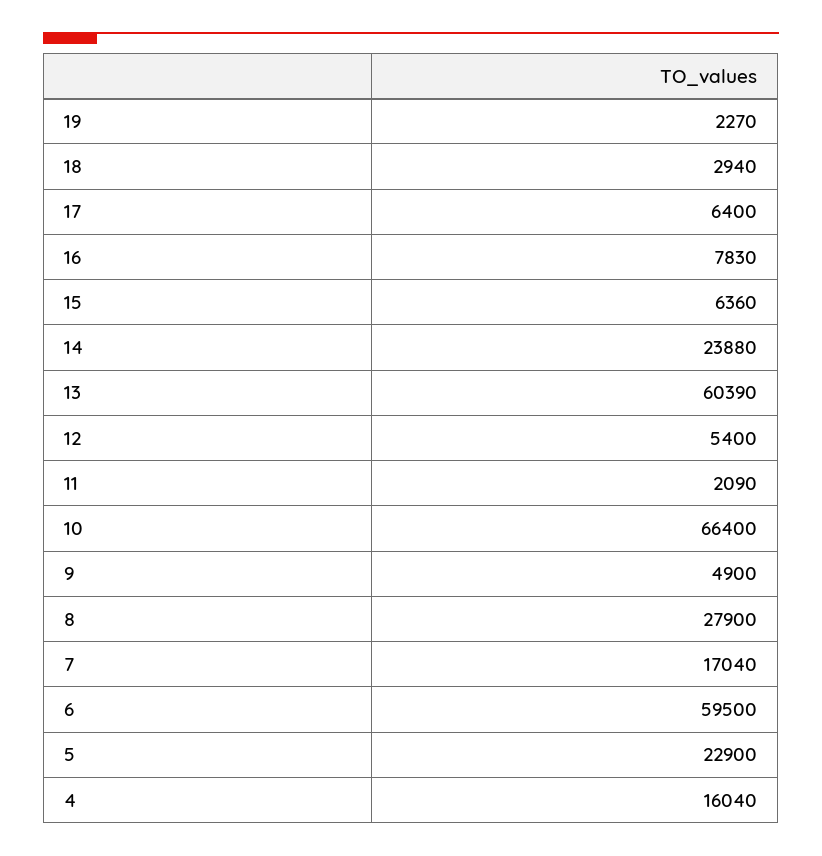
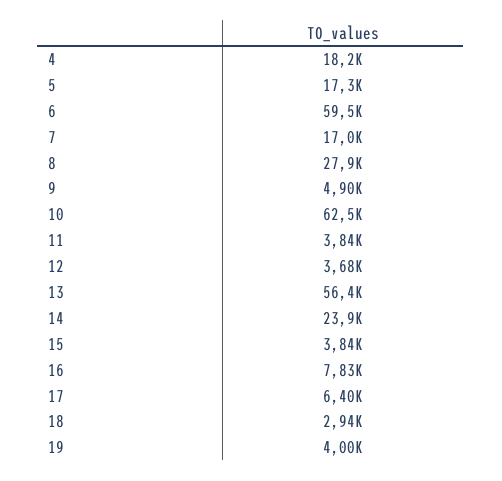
19: 2270 -> 4000
15: 6360 -> 3840
13: 60390 -> 56400
12: 5400 -> 3680
11: 2090 -> 3840
10: 66400 -> 62500
5: 22900 -> 17300
4: 16040 -> 18200

